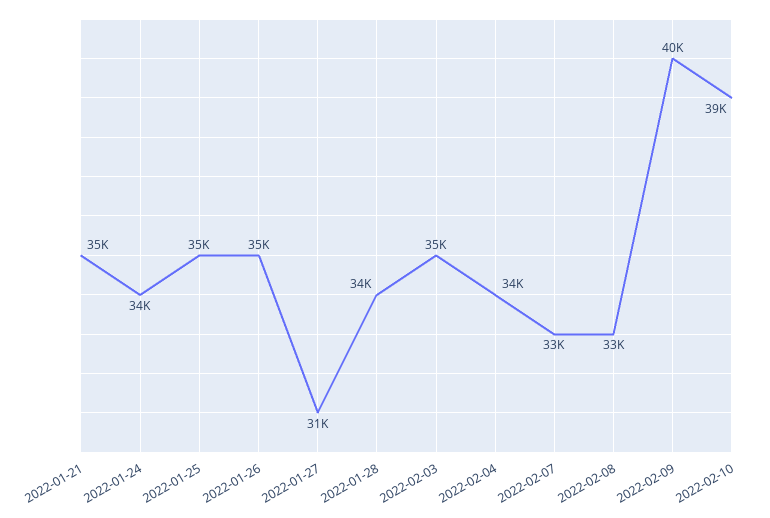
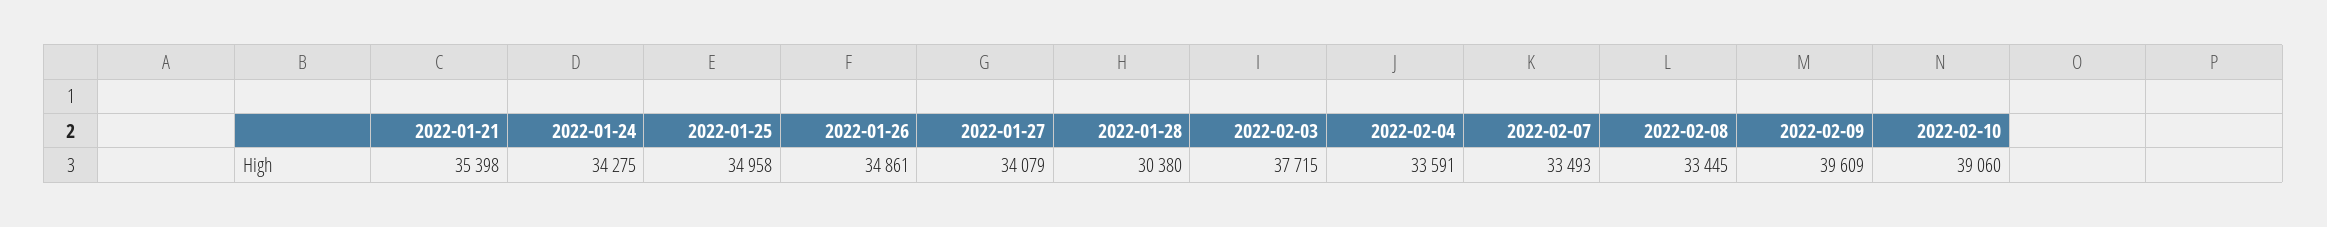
2022-01-27: 31000 -> 34079
2022-01-28: 34000 -> 30380
2022-02-03: 35000 -> 37715

